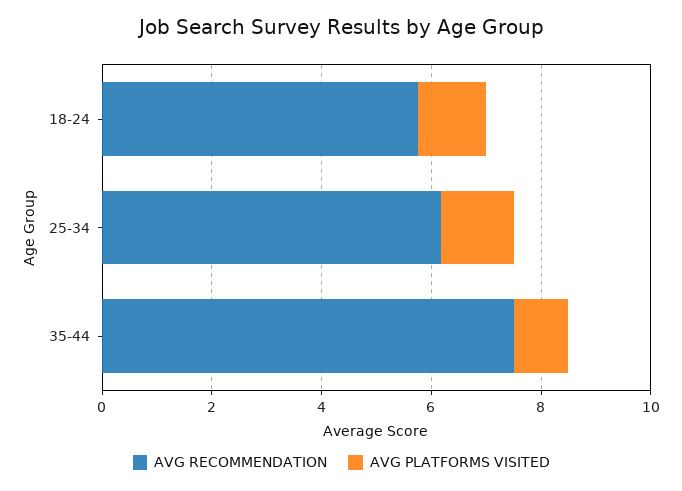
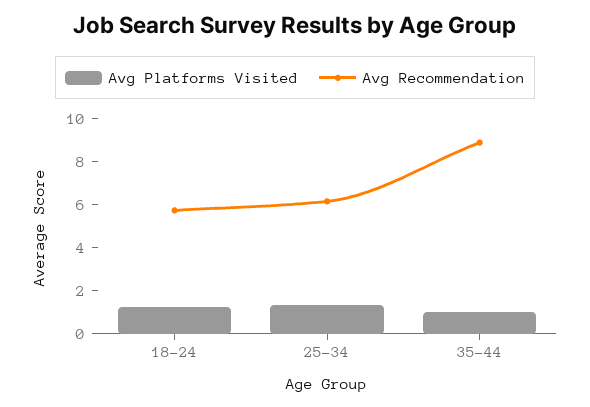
AVG RECOMMENDATION, 35-44: 7.5 -> 9

